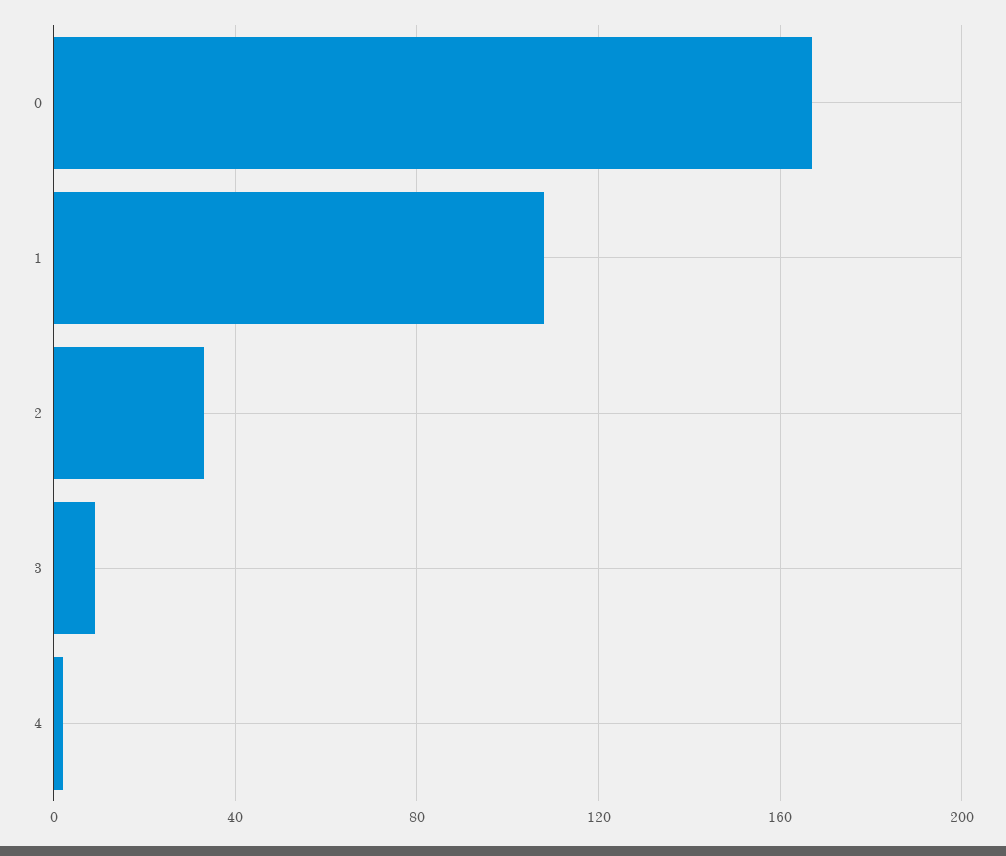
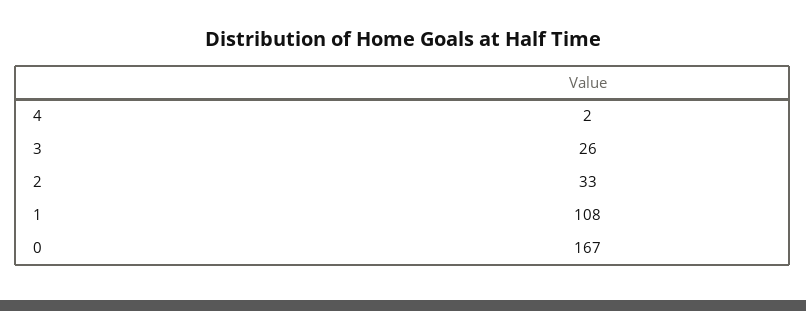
3: 10 -> 26

